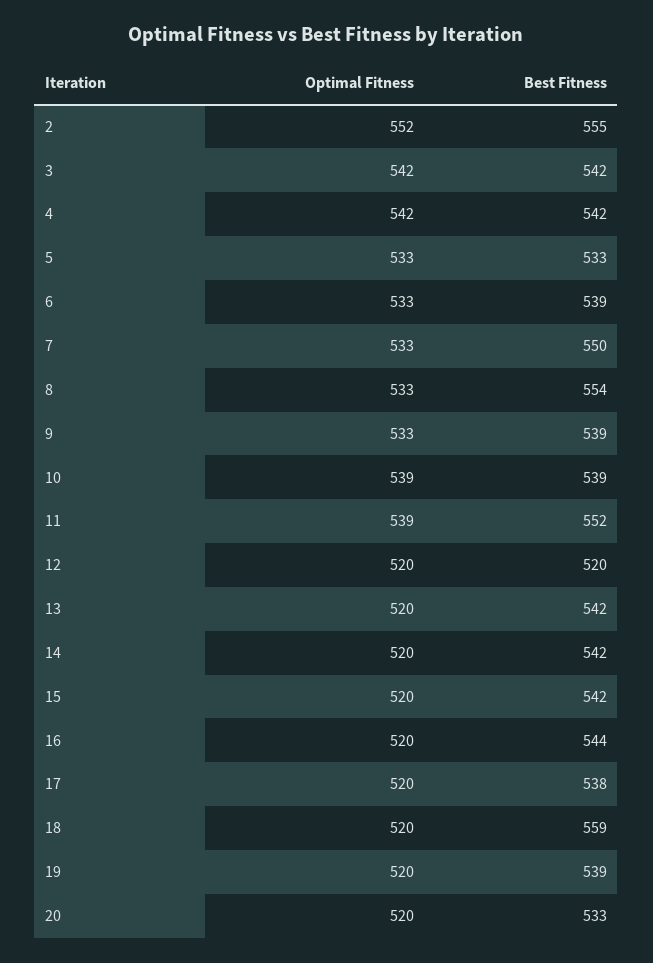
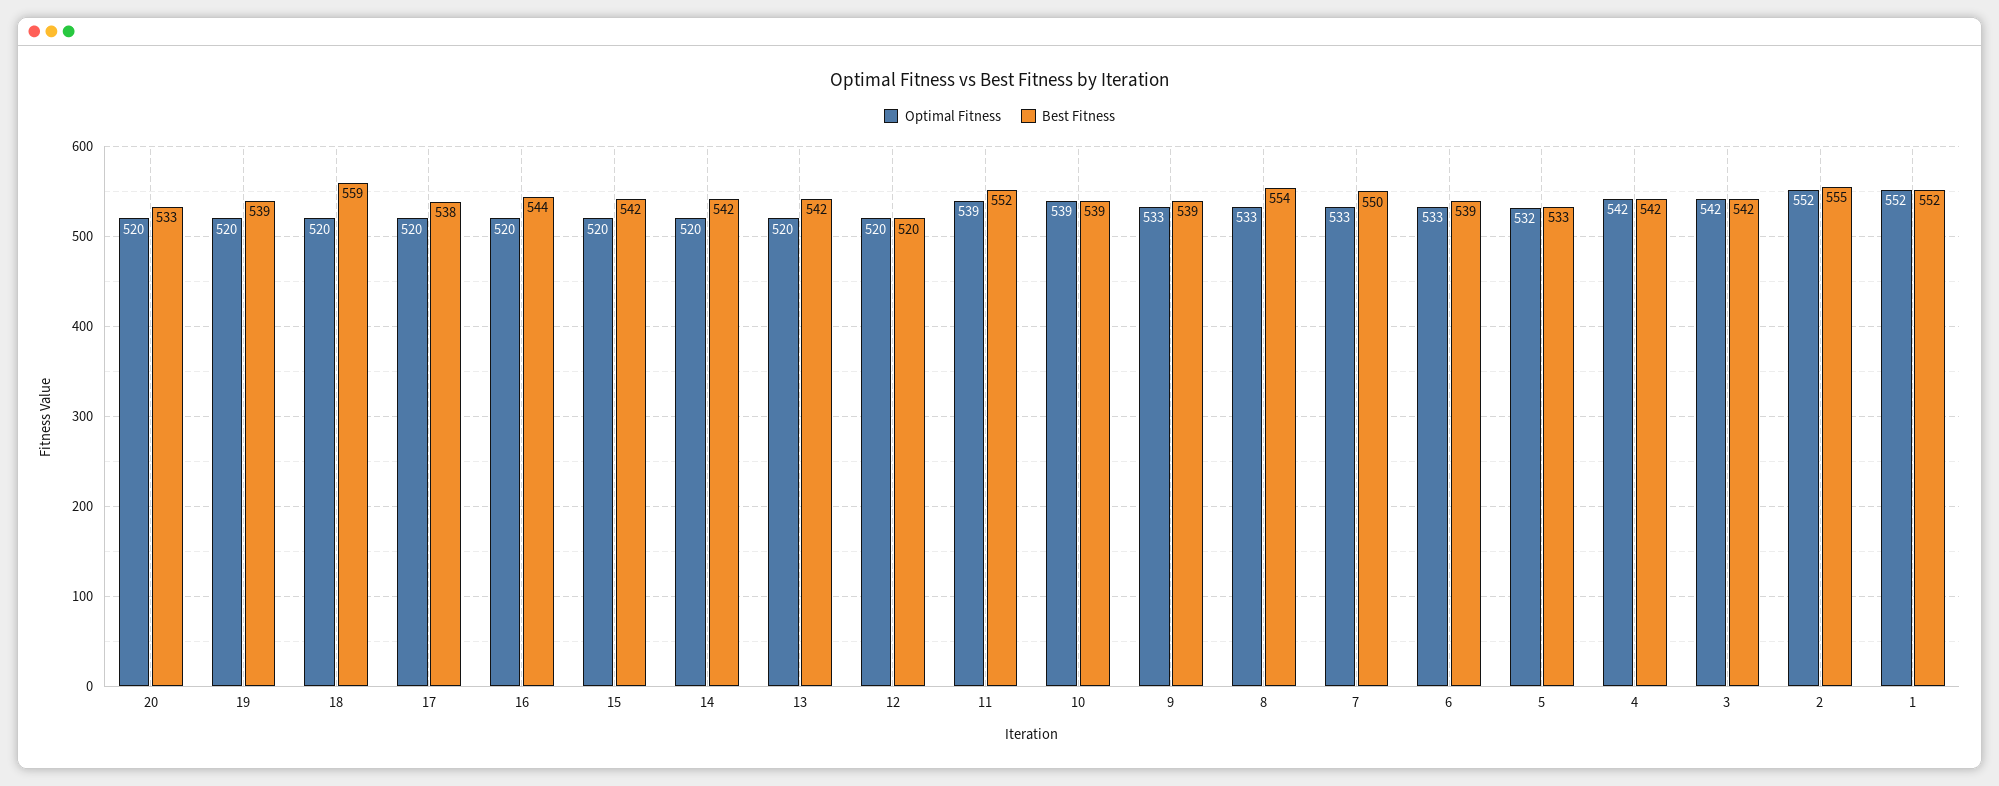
Optimal Fitness, 5: 533 -> 532
Optimal Fitness, 1: none -> 552
Best Fitness, 1: none -> 552

